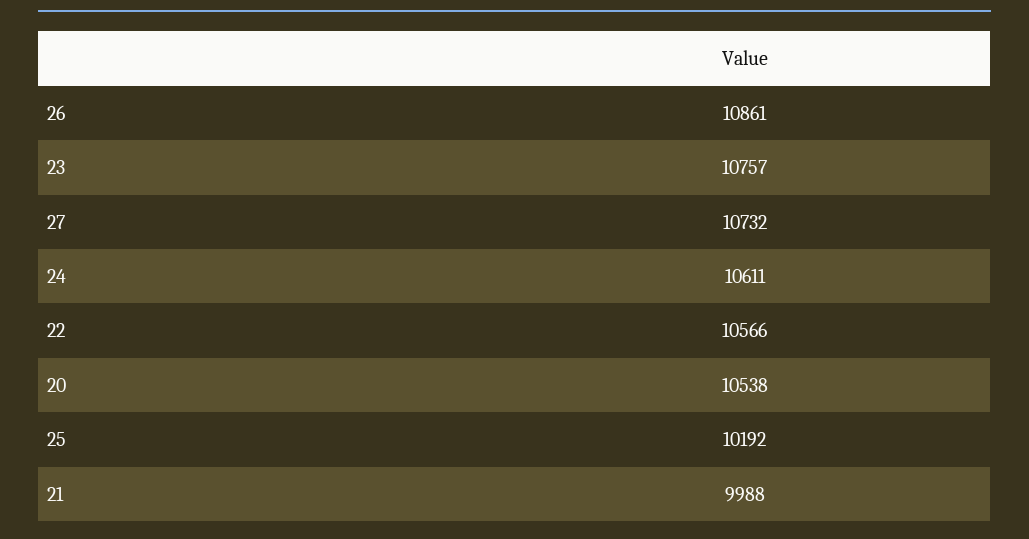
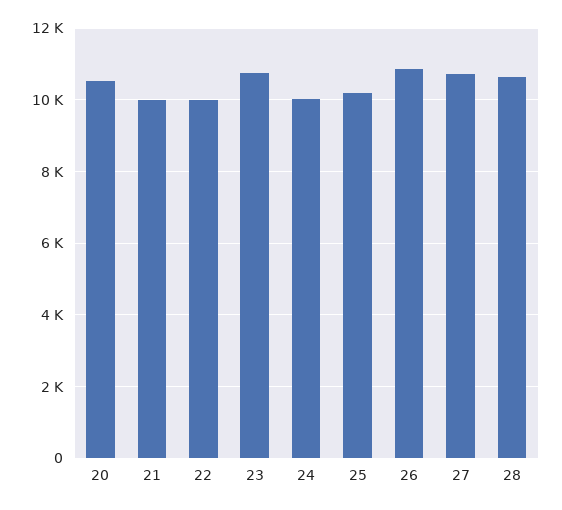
24: 10611 -> 10000
22: 10566 -> 10000
28: none -> 10600

